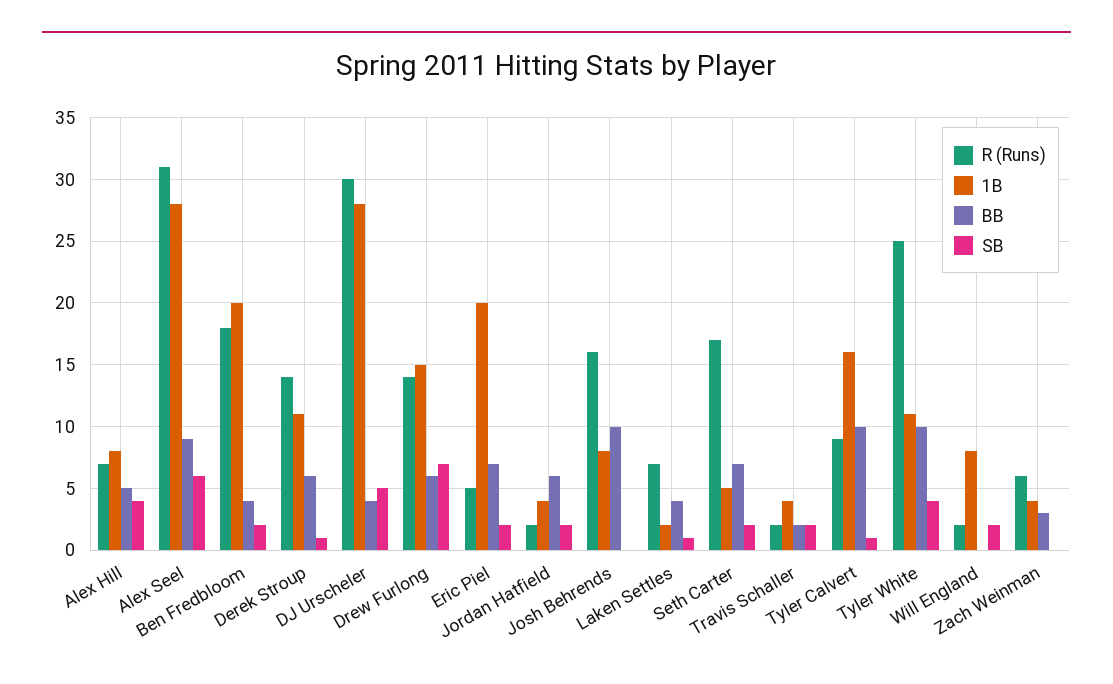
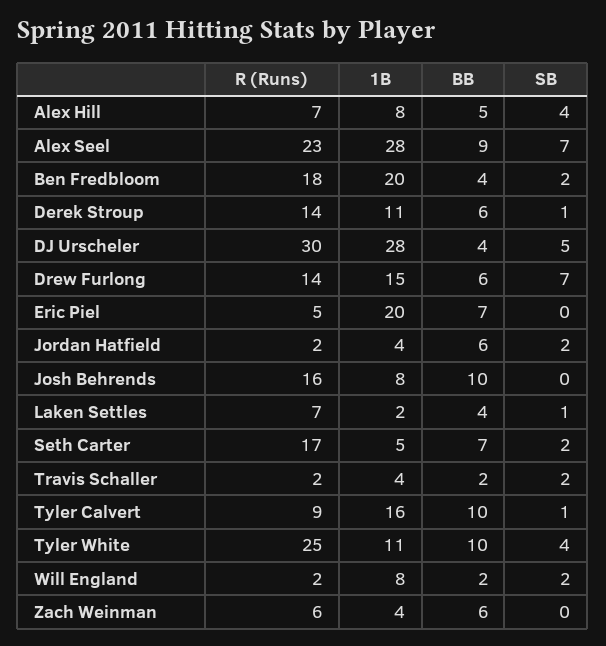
R (Runs), Alex Seel: 31 -> 23
SB, Alex Seel: 6 -> 7
SB, Eric Piel: 2 -> 0
BB, Will England: 0 -> 2
BB, Zach Weinman: 3 -> 6

